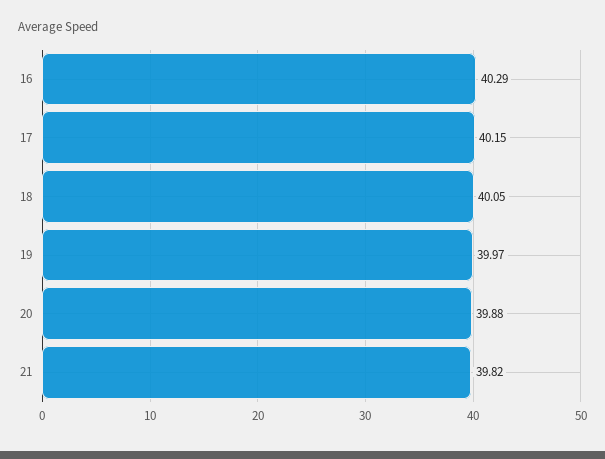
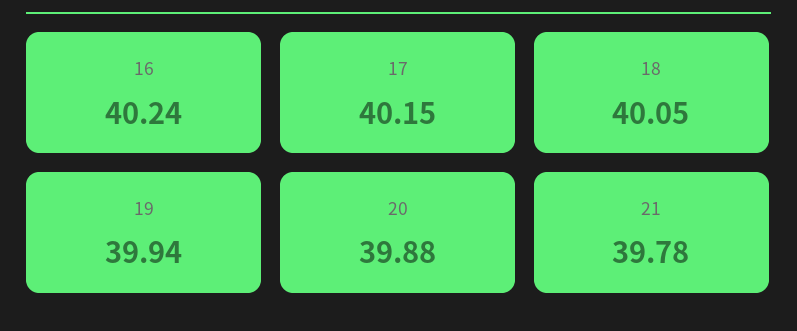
16: 40.29 -> 40.24
19: 39.97 -> 39.94
21: 39.82 -> 39.78

